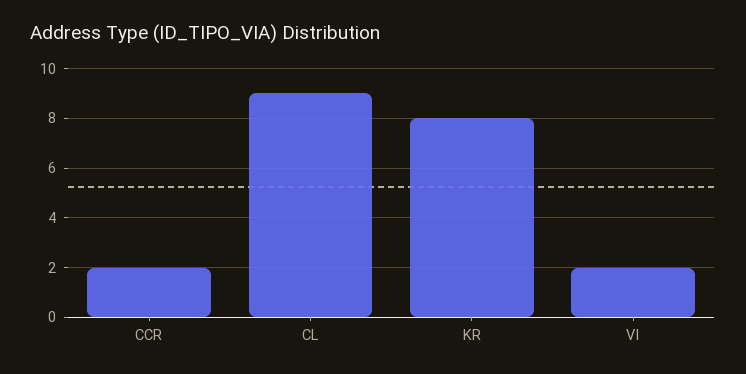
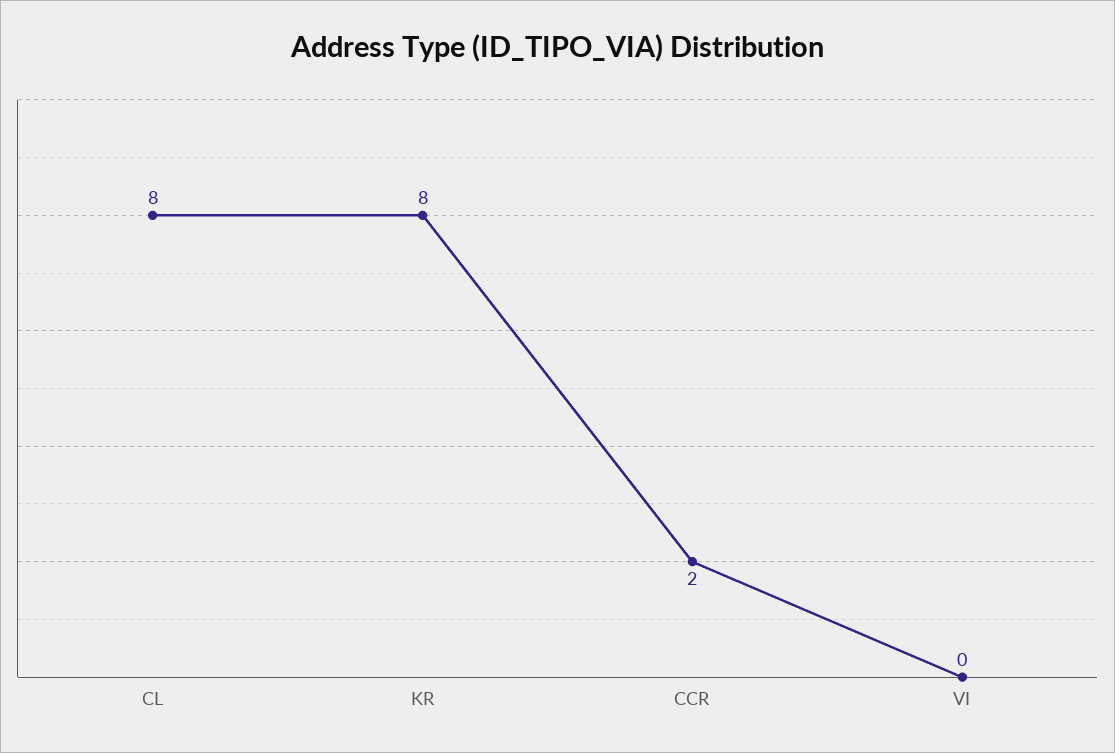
CL: 9 -> 8
VI: 2 -> 0

